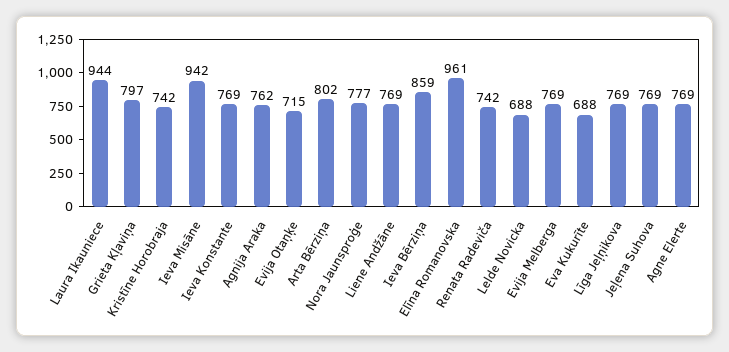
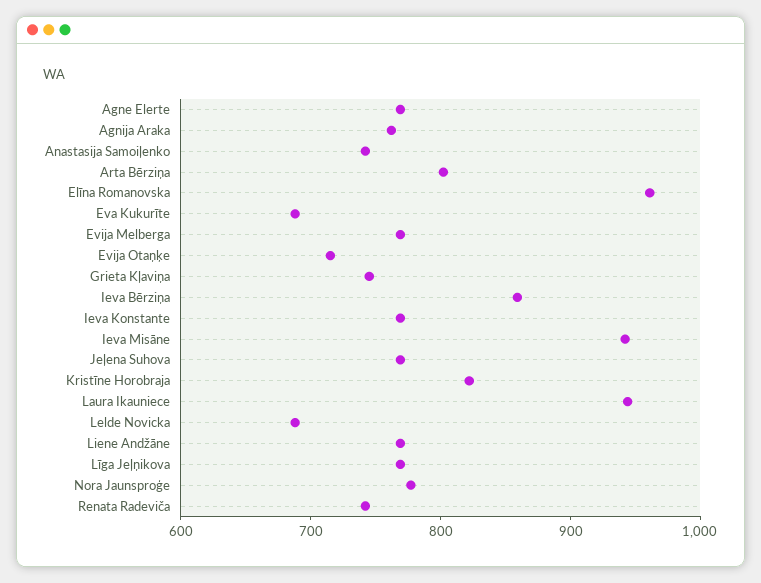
Grieta Kļaviņa: 797 -> 740
Kristīne Horobraja: 742 -> 820
Anastasija Samoiļenko: none -> 740

